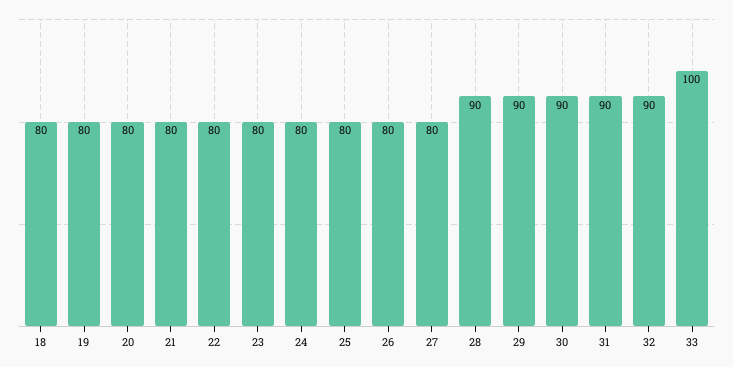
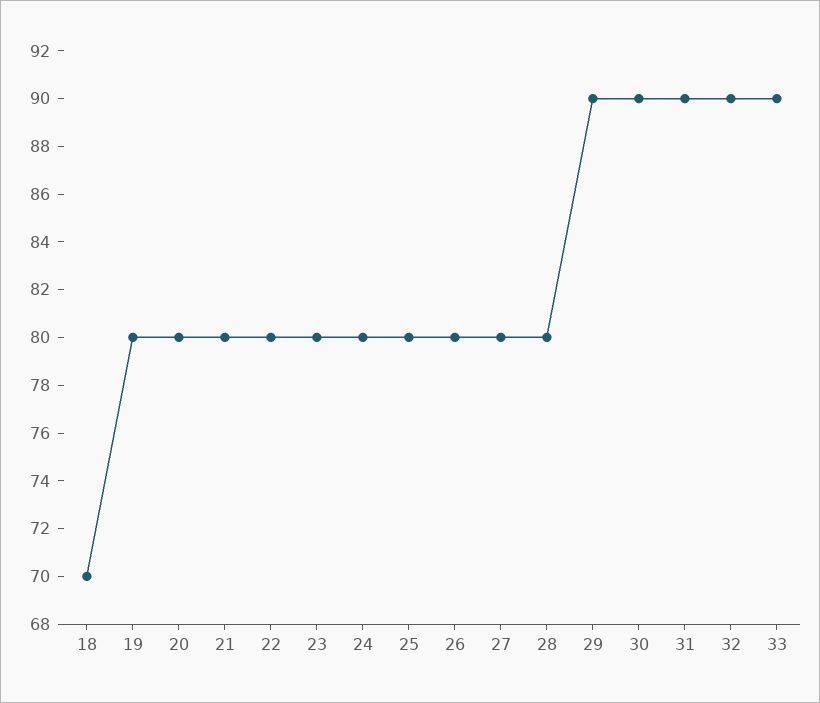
18: 80 -> 70
28: 90 -> 80
33: 100 -> 90

